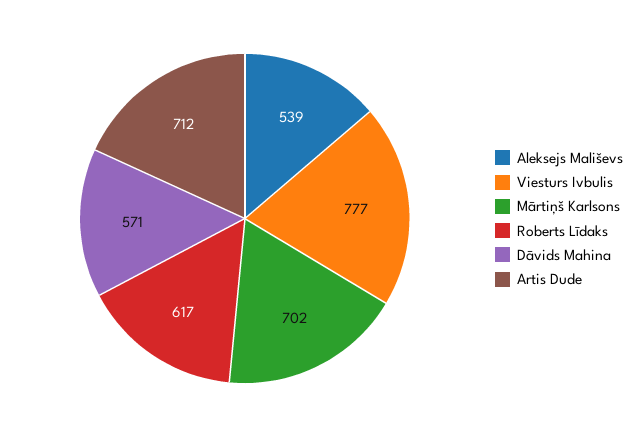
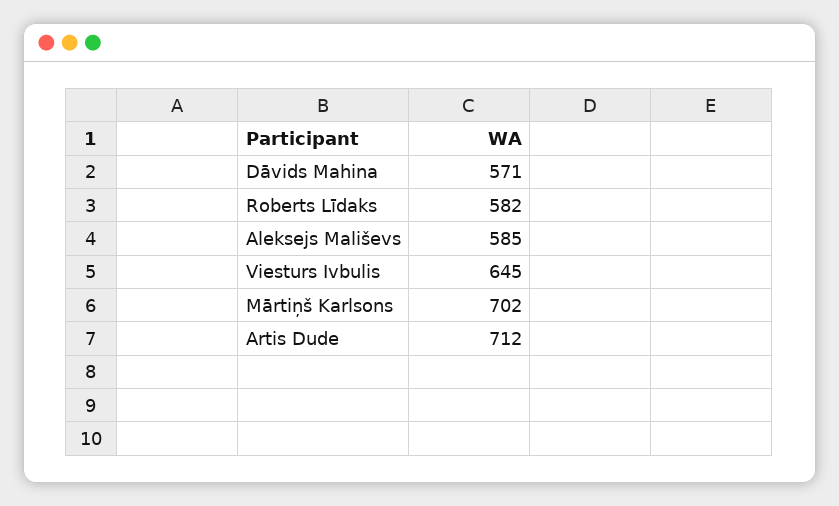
Aleksejs Mališevs: 539 -> 585
Viesturs Ivbulis: 777 -> 645
Roberts Līdaks: 617 -> 582

